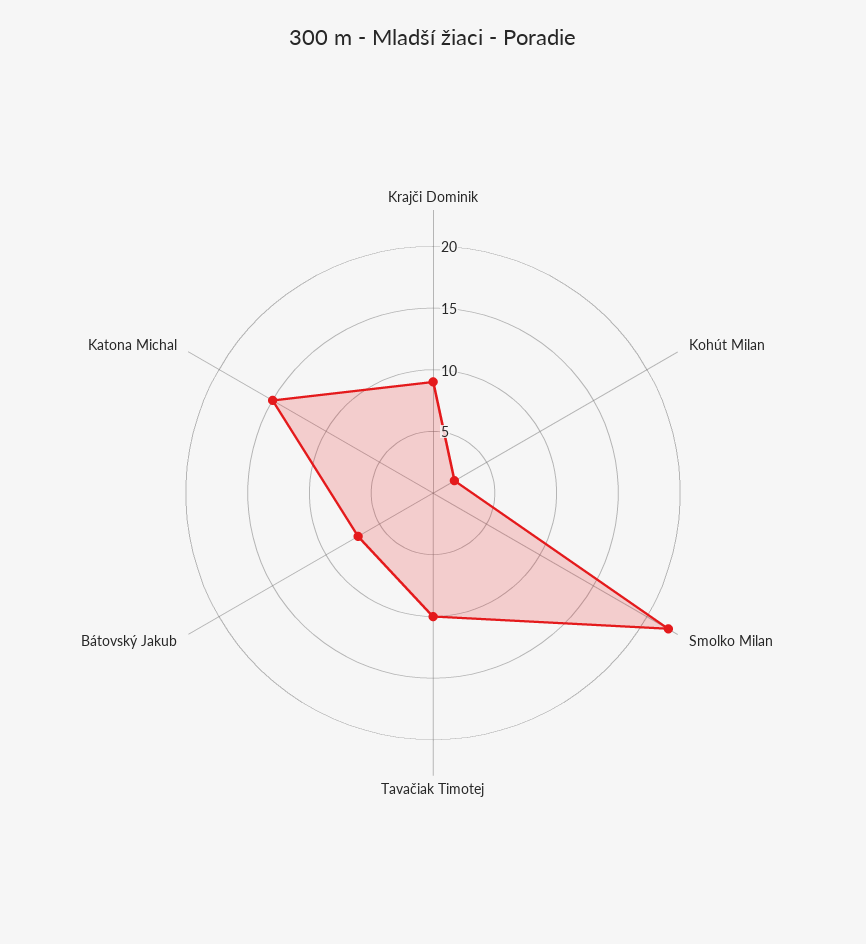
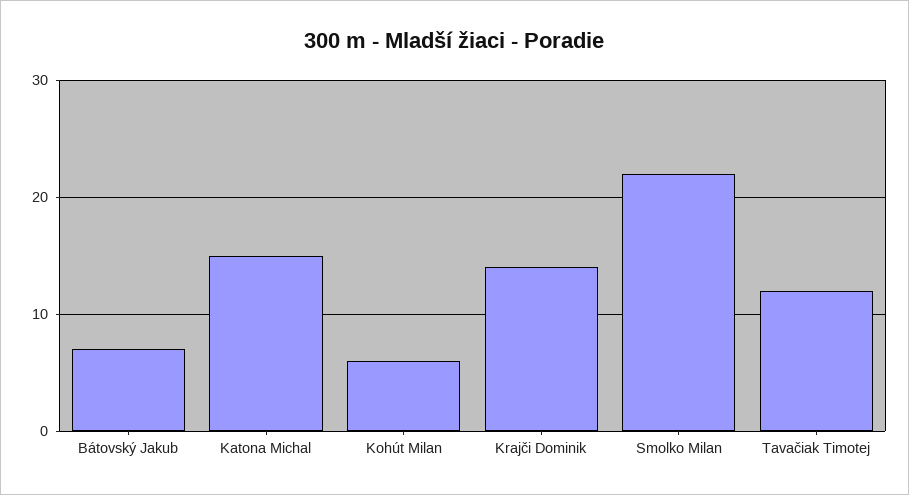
Krajči Dominik: 9 -> 14
Kohút Milan: 2 -> 6
Tavačiak Timotej: 10 -> 12

